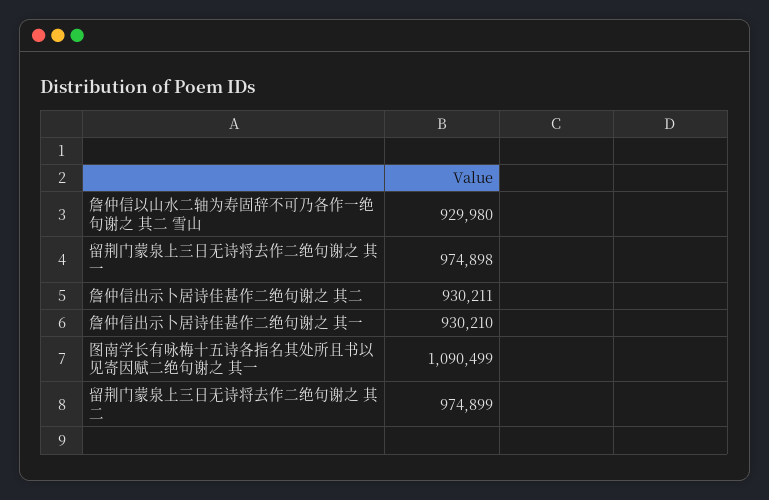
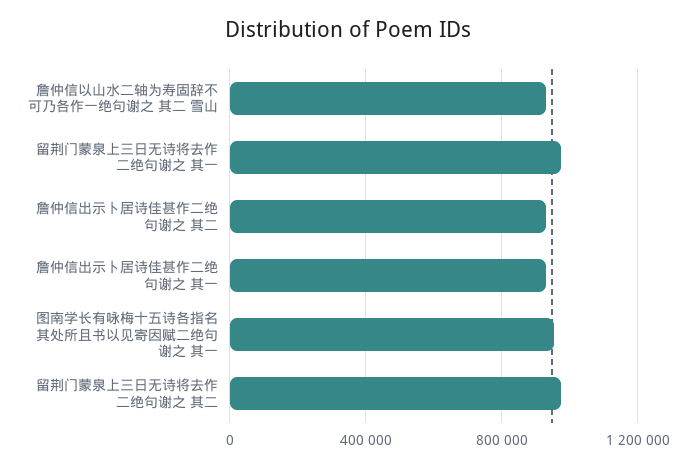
图南学长有咏梅十五诗各指名其处所且书以见寄因赋二绝句谢之 其一: 1090499 -> 950000

